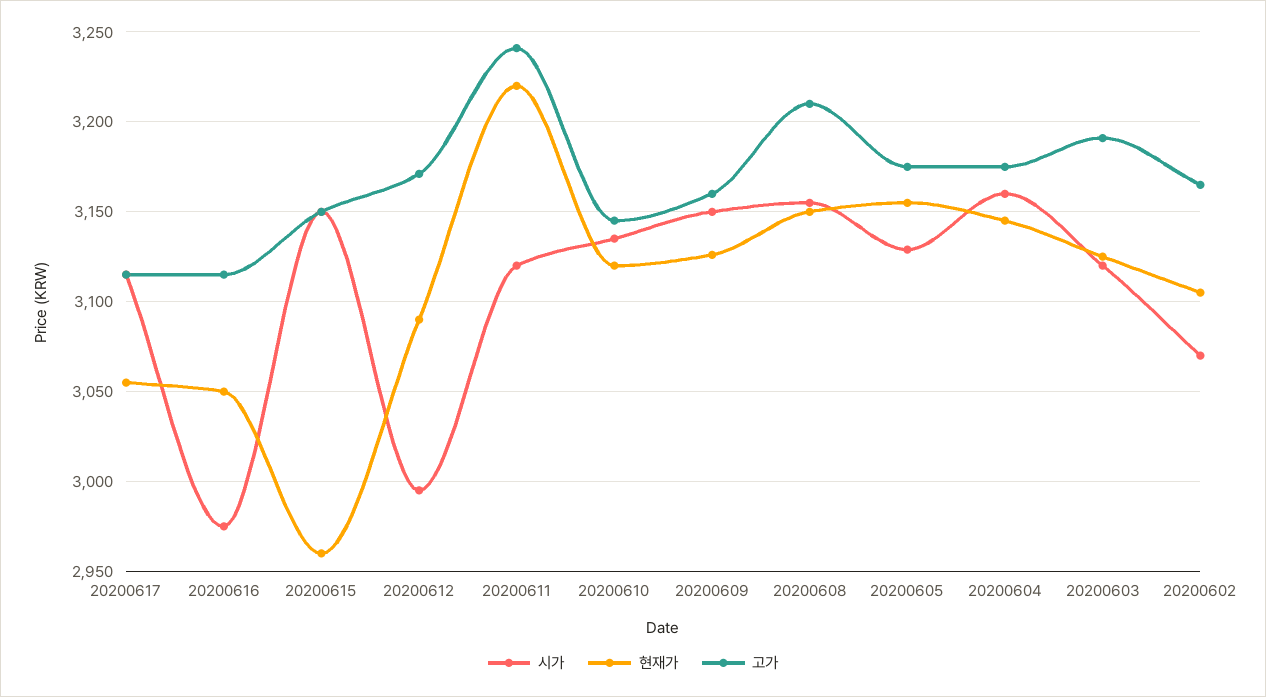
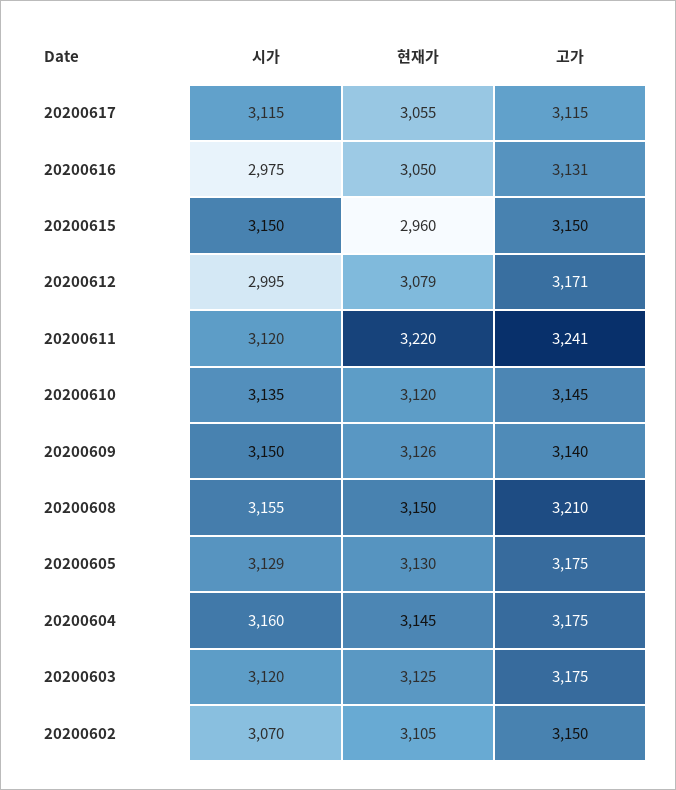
고가, 20200616: 3115 -> 3131
현재가, 20200612: 3090 -> 3079
고가, 20200609: 3160 -> 3140
현재가, 20200605: 3155 -> 3130
고가, 20200603: 3190 -> 3175
고가, 20200602: 3165 -> 3150

